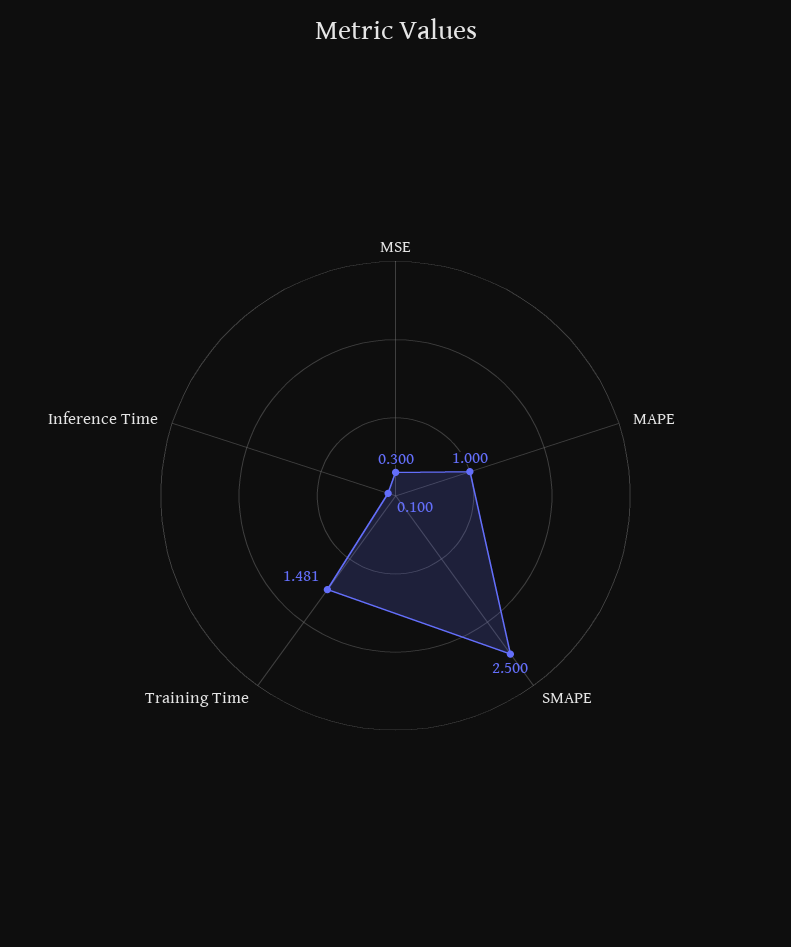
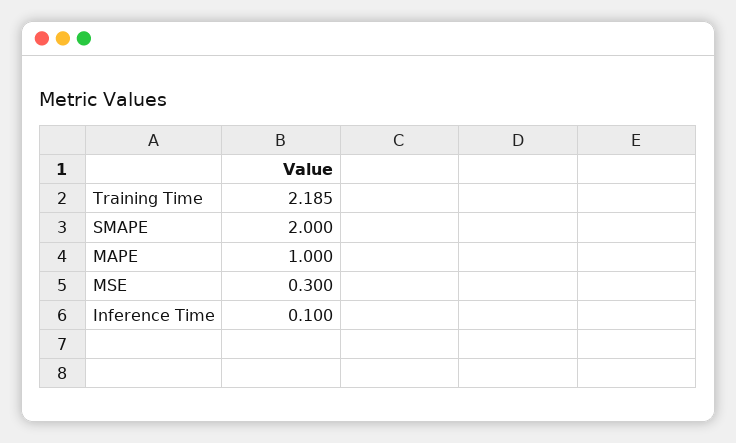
SMAPE: 2.5 -> 2
Training Time: 1.481 -> 2.185

